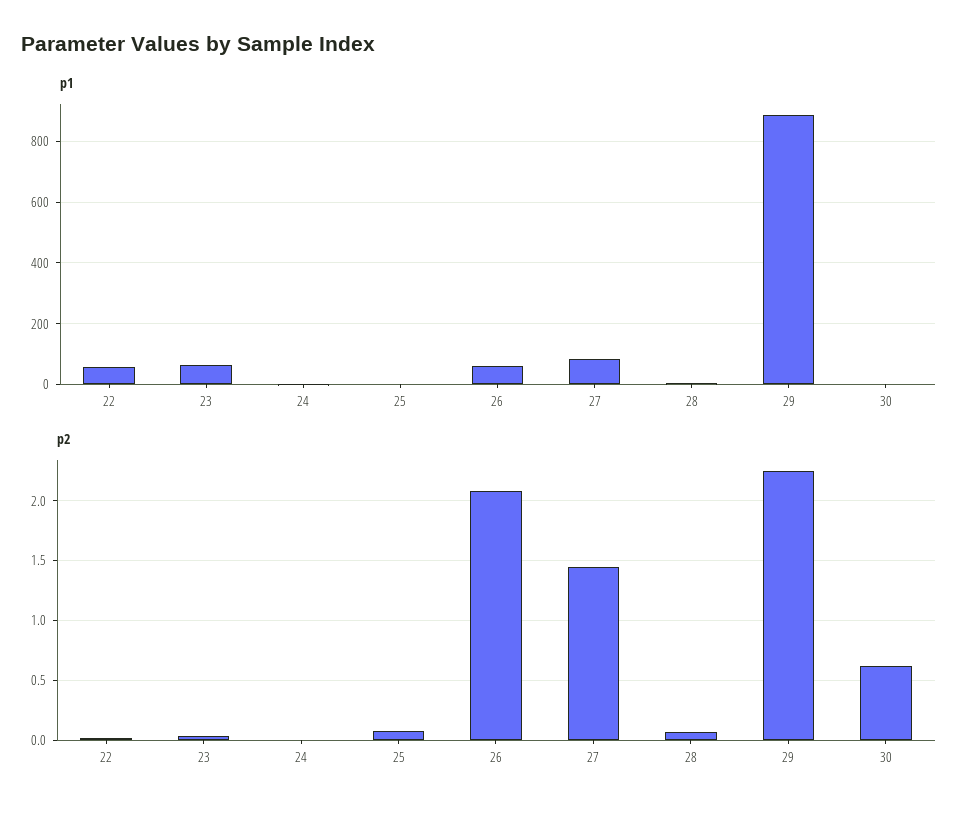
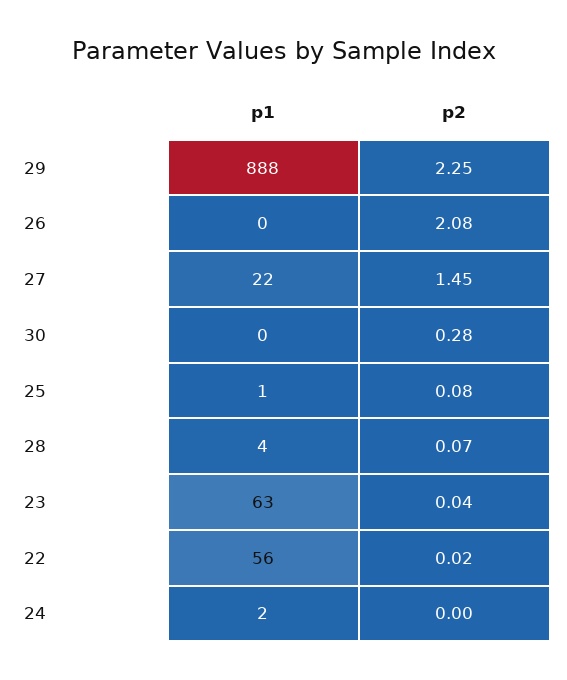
p1, 26: 60 -> 0
p1, 27: 80 -> 22
p2, 30: 0.6 -> 0.28

